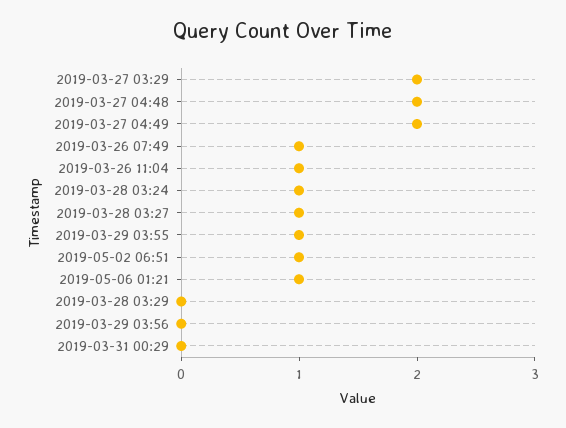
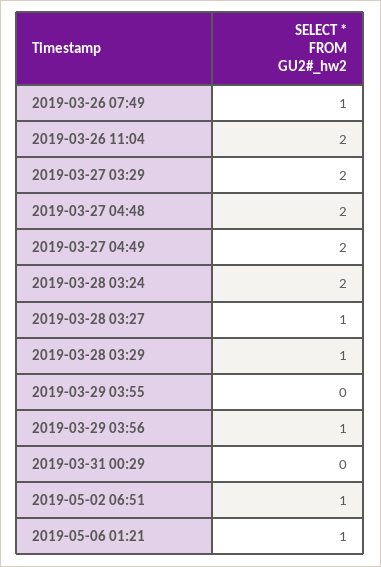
2019-03-26 11:04: 1 -> 2
2019-03-28 03:24: 1 -> 2
2019-03-29 03:55: 1 -> 0
2019-03-28 03:29: 0 -> 1
2019-03-29 03:56: 0 -> 1

